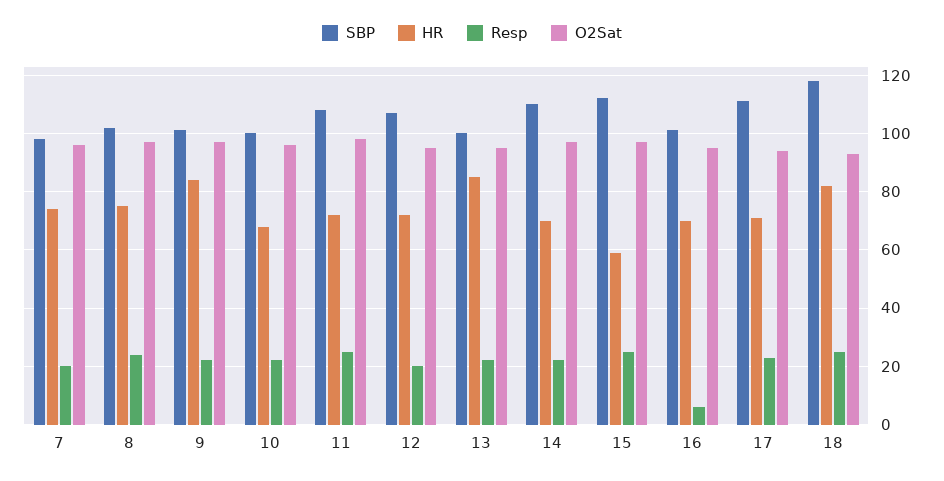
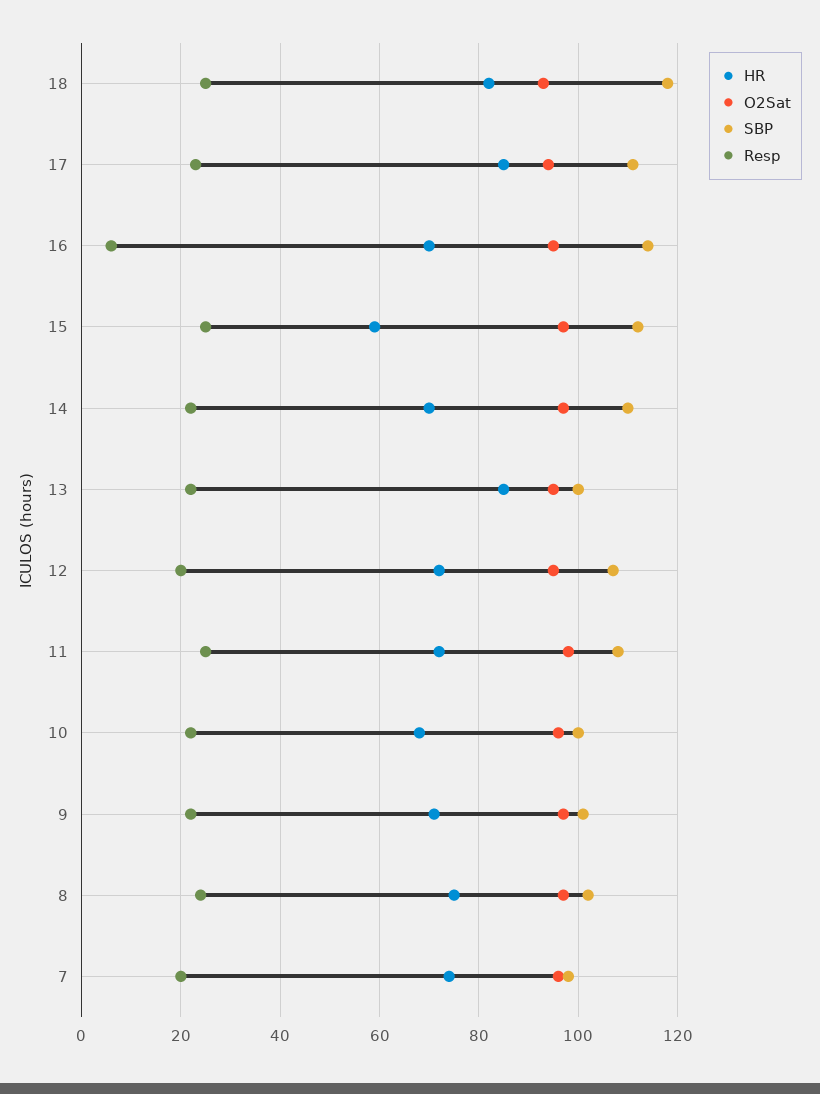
HR, 9: 85 -> 70
SBP, 16: 100 -> 115
HR, 17: 70 -> 85

